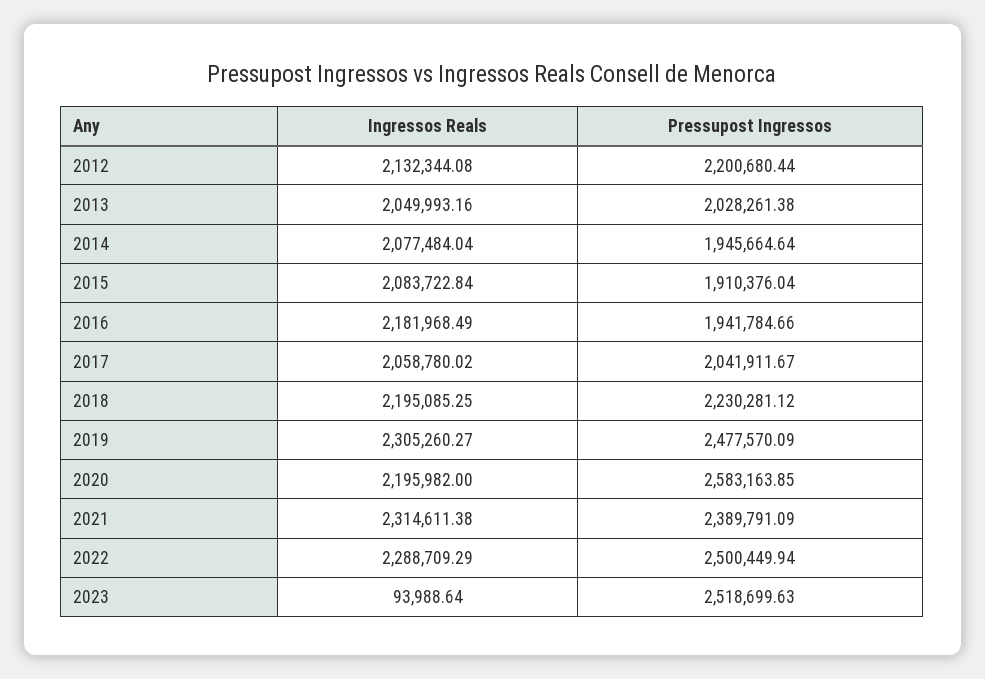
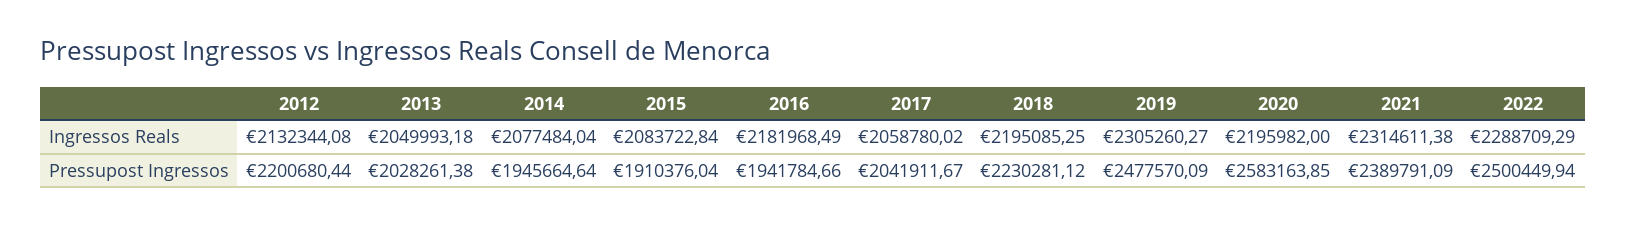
Ingressos Reals, 2013: 2049993.16 -> 2049993.18
Ingressos Reals, 2023: 93988.64 -> none
Pressupost Ingressos, 2023: 2518699.63 -> none

